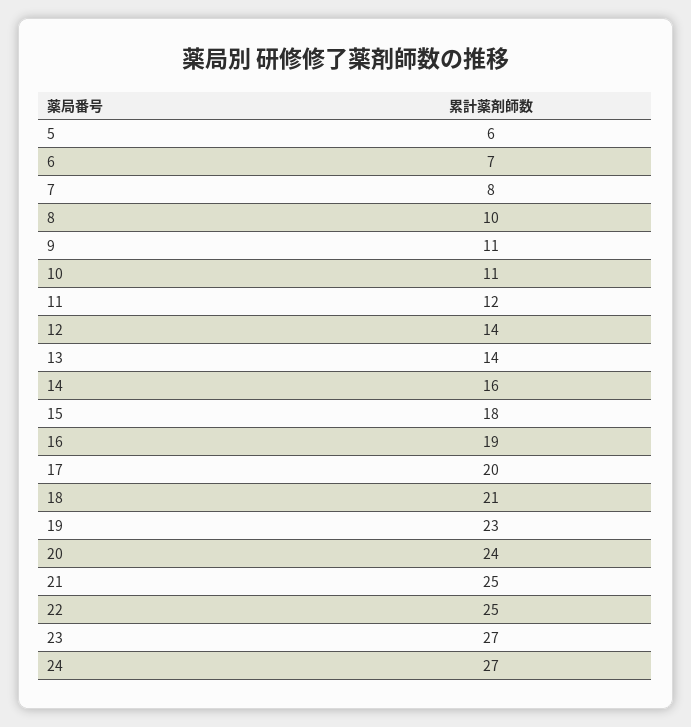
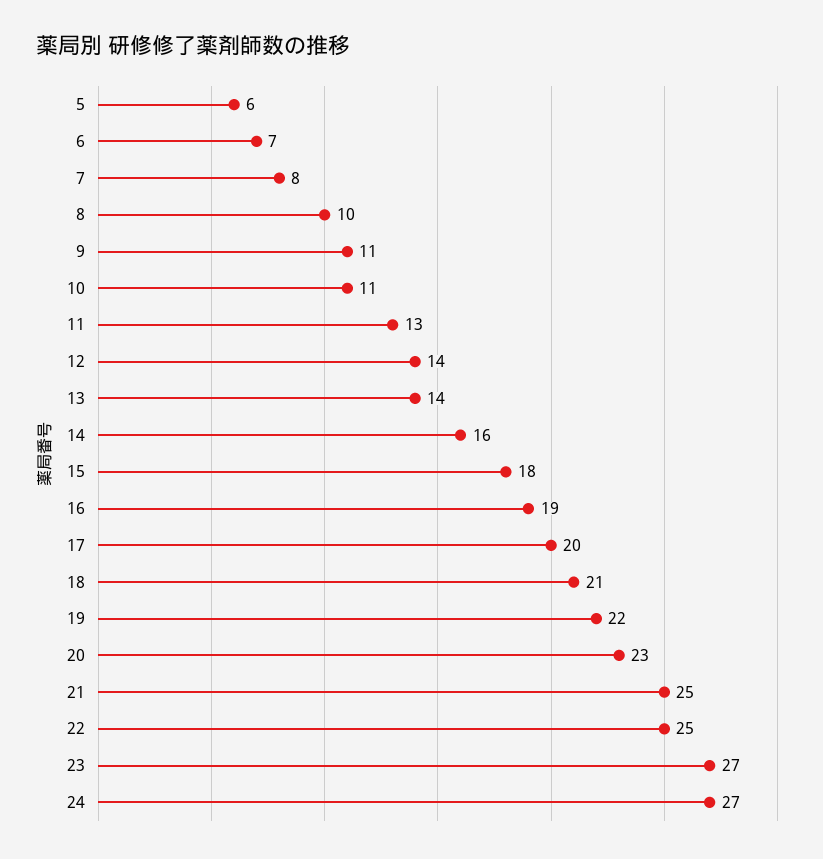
11: 12 -> 13
19: 23 -> 22
20: 24 -> 23

